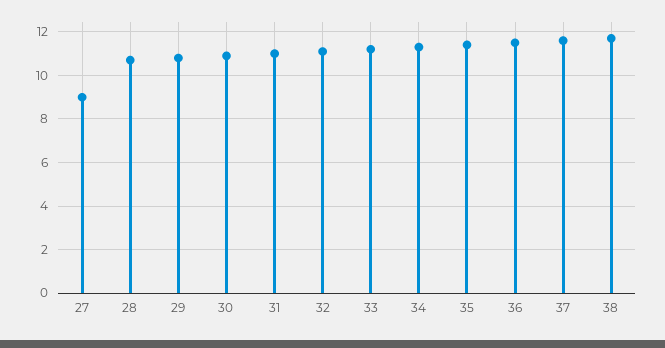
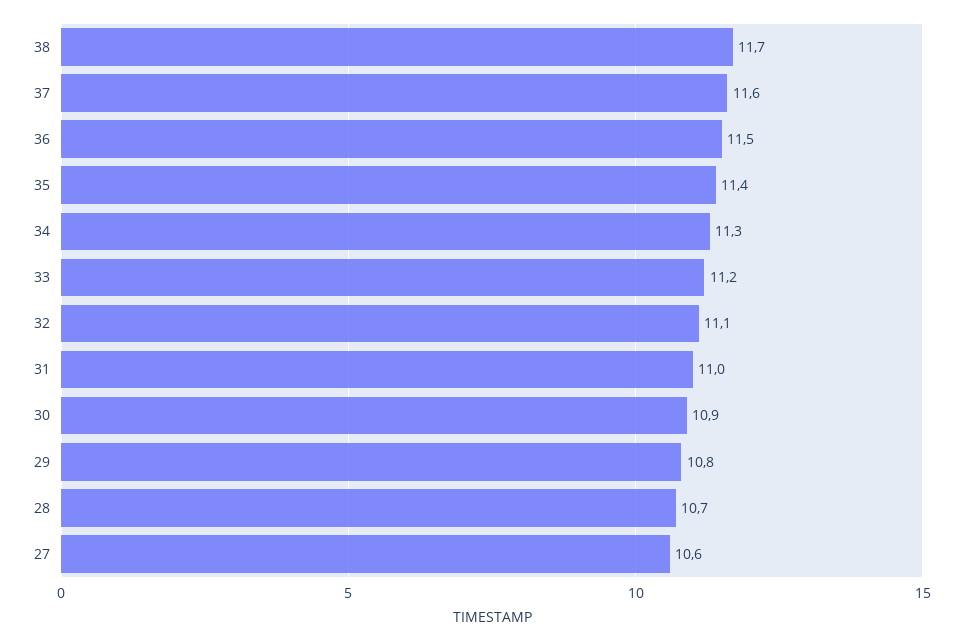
27: 9 -> 10.6

